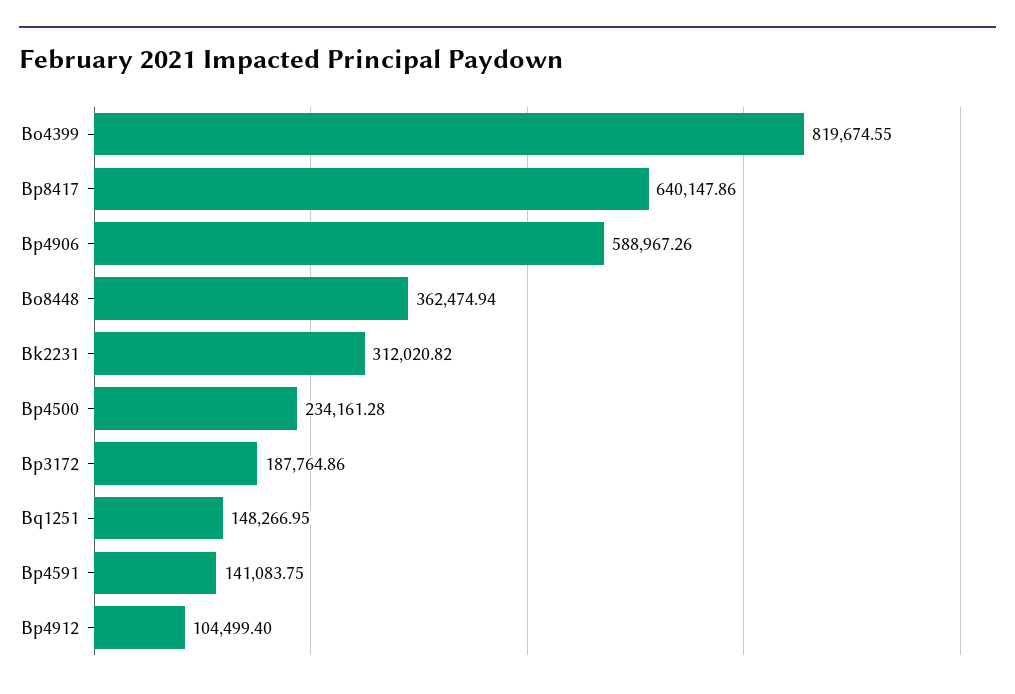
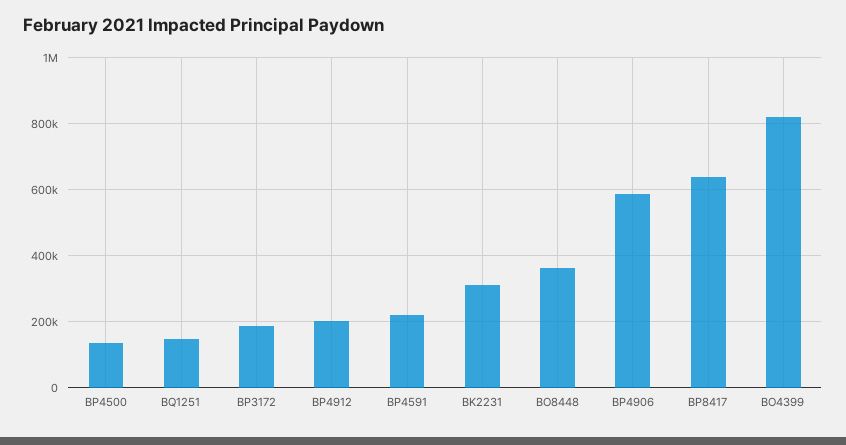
Bp4500: 234161.28 -> 140000
Bp4591: 141083.75 -> 220000
Bp4912: 104499.4 -> 200000

